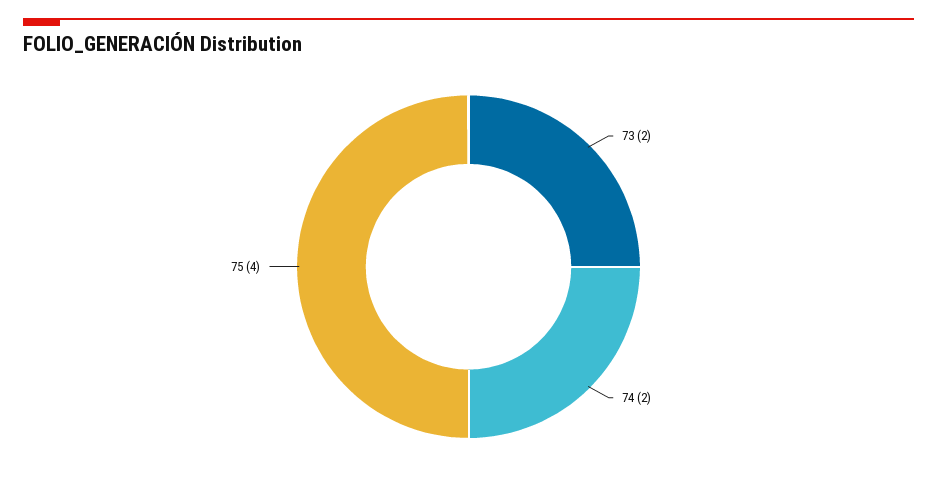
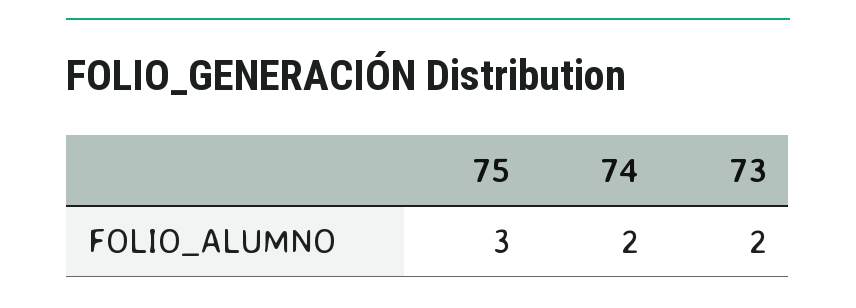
75: 4 -> 3

